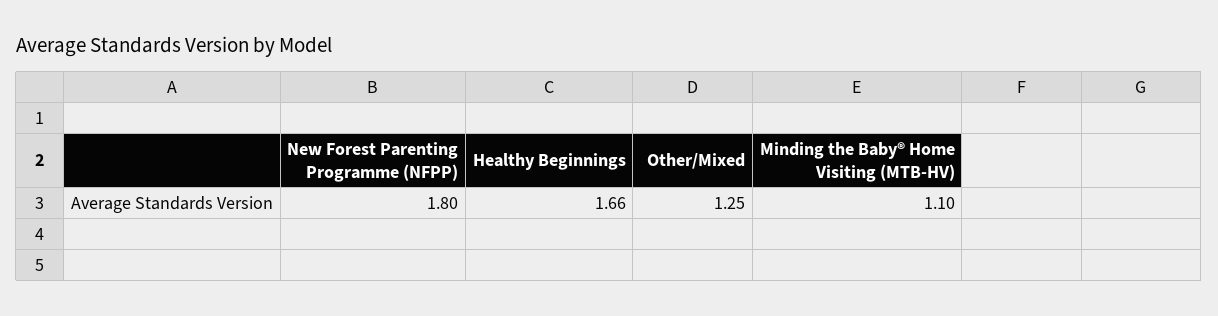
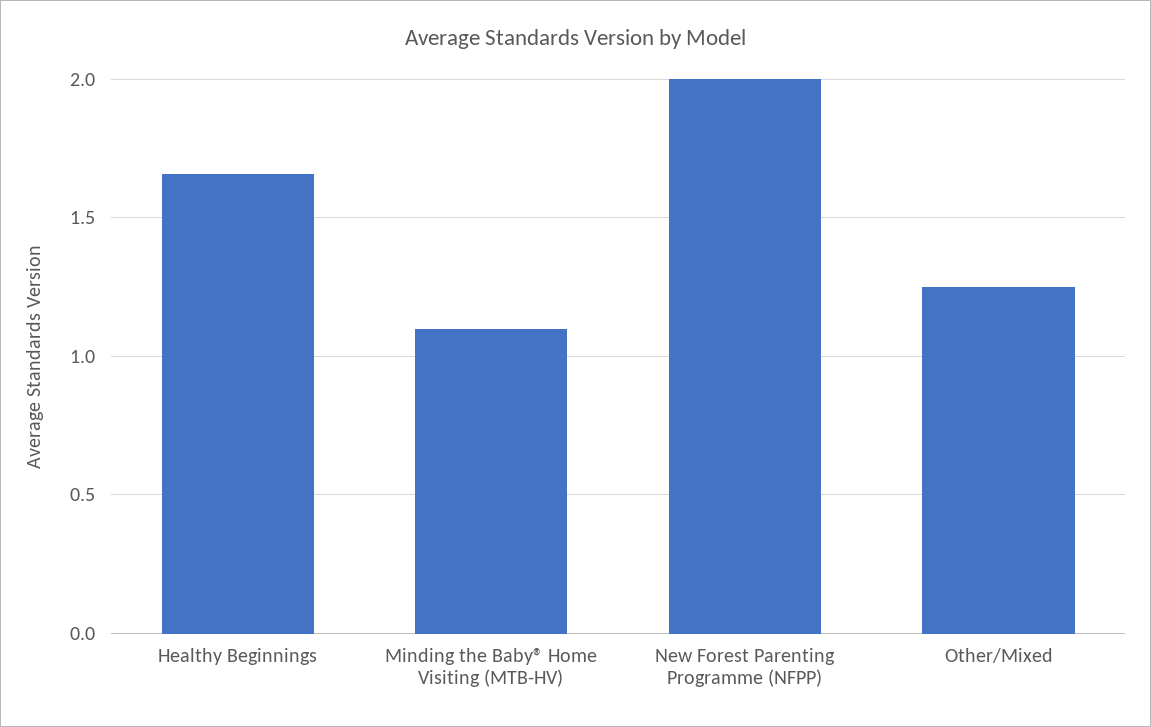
New Forest Parenting Programme (NFPP): 1.8 -> 2

